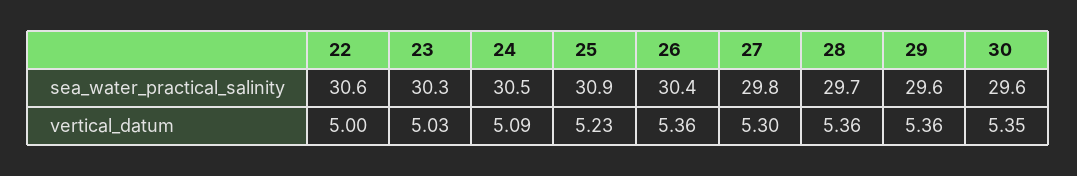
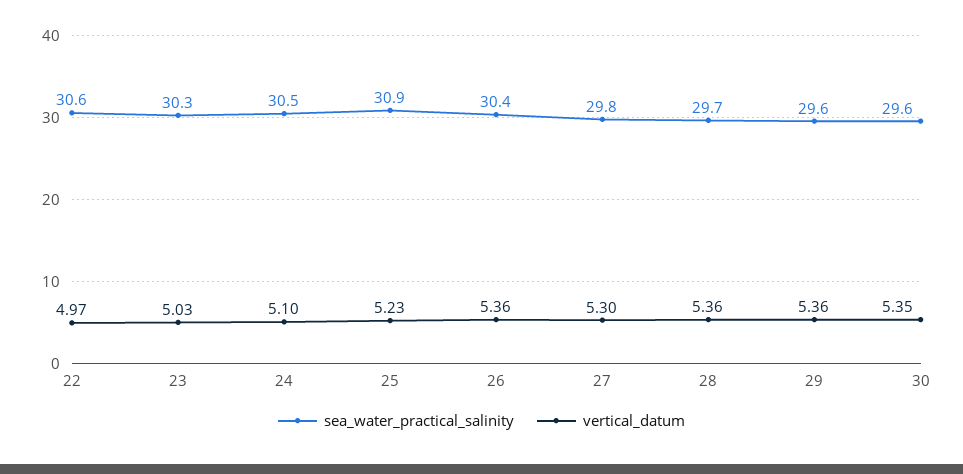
vertical_datum, 22: 5 -> 4.97
vertical_datum, 24: 5.09 -> 5.1

